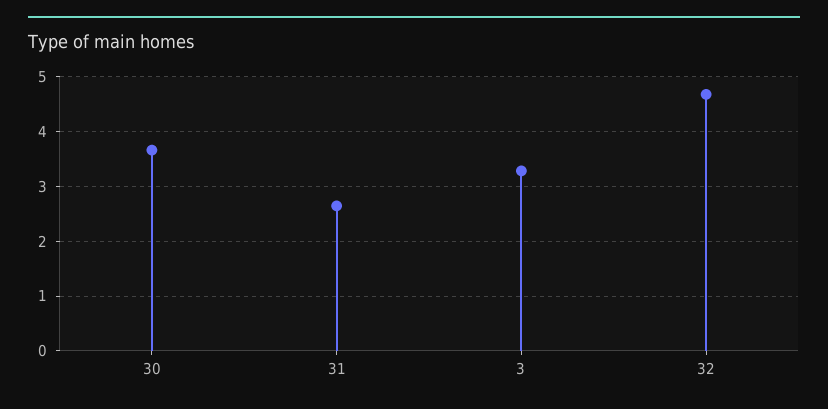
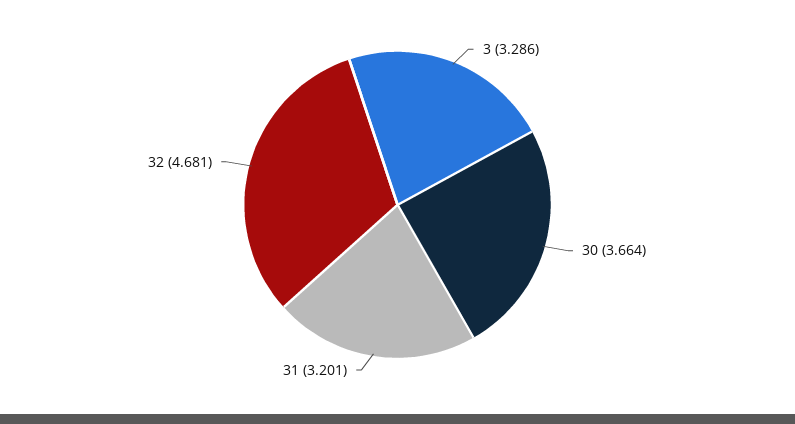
31: 2.6 -> 3.201

